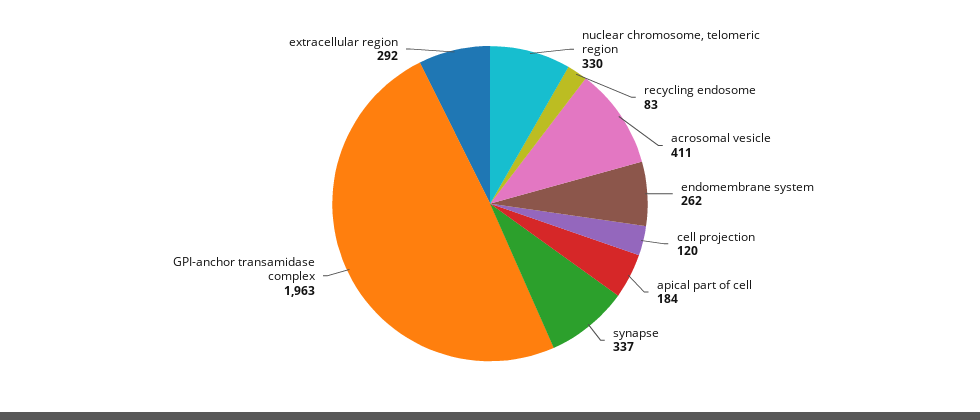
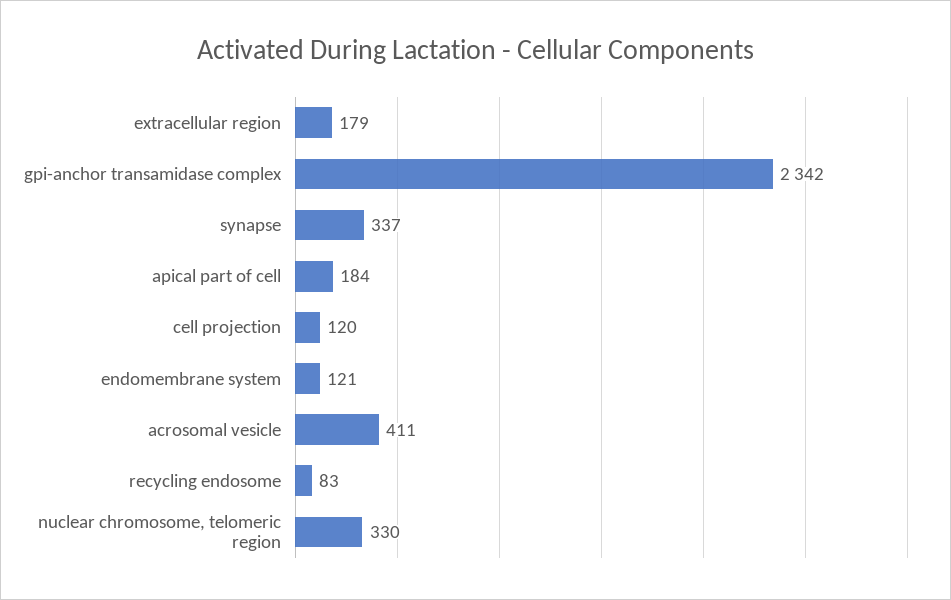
endomembrane system: 262 -> 121
GPI-anchor transamidase complex: 1963 -> 2342
extracellular region: 292 -> 179

